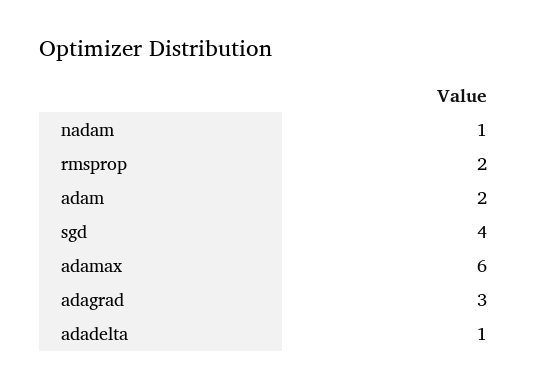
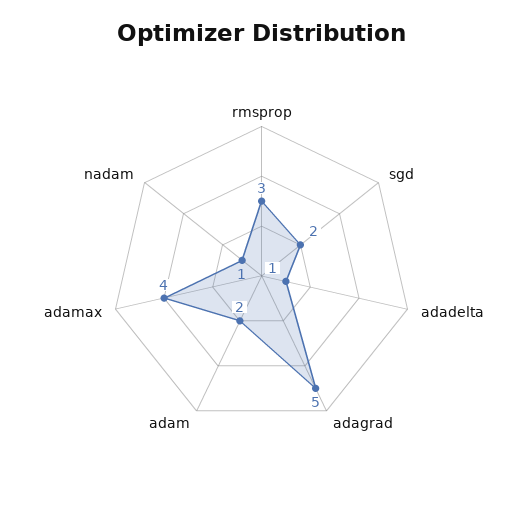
rmsprop: 2 -> 3
sgd: 4 -> 2
adamax: 6 -> 4
adagrad: 3 -> 5

